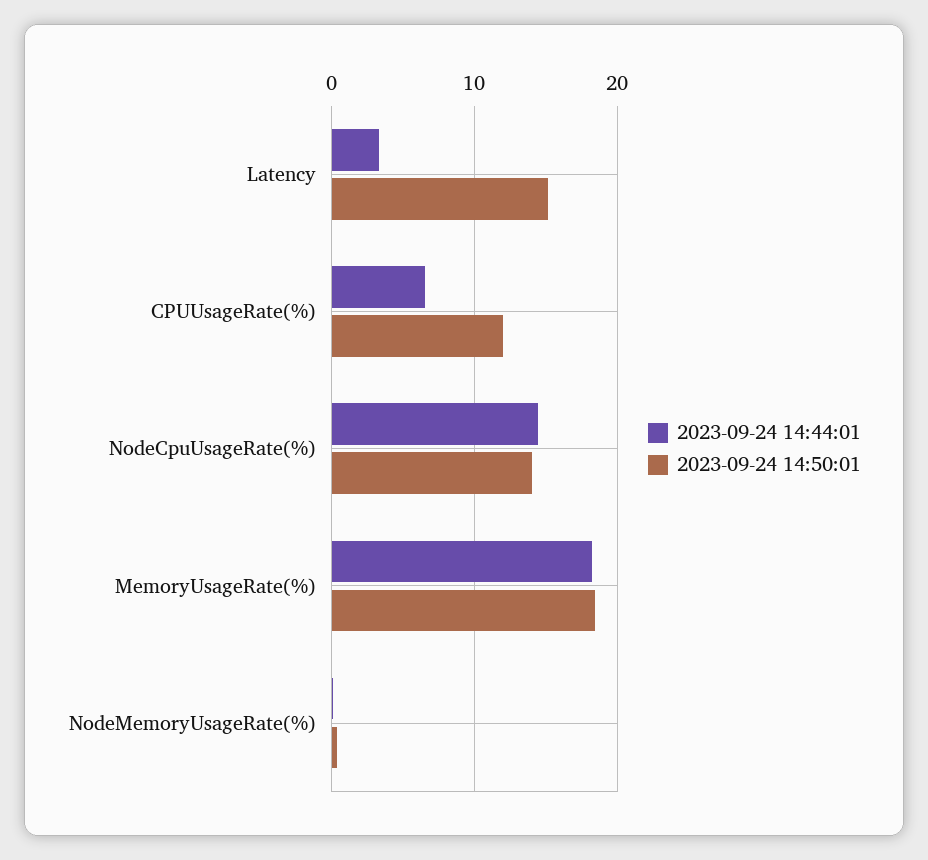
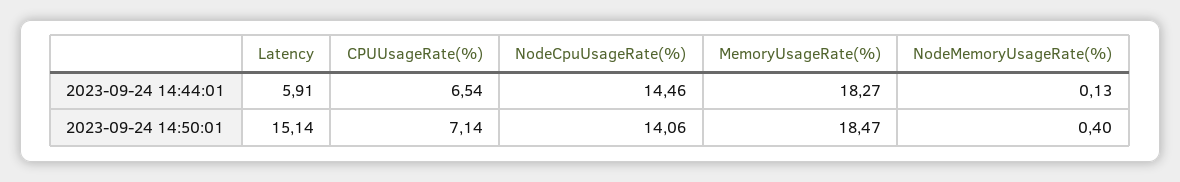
2023-09-24 14:44:01, Latency: 3 -> 5.91
2023-09-24 14:50:01, CPUUsageRate(%): 12 -> 7.14

